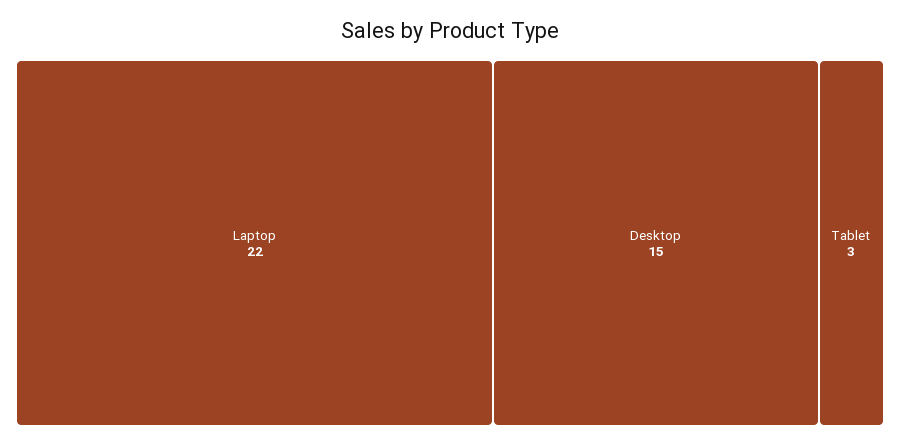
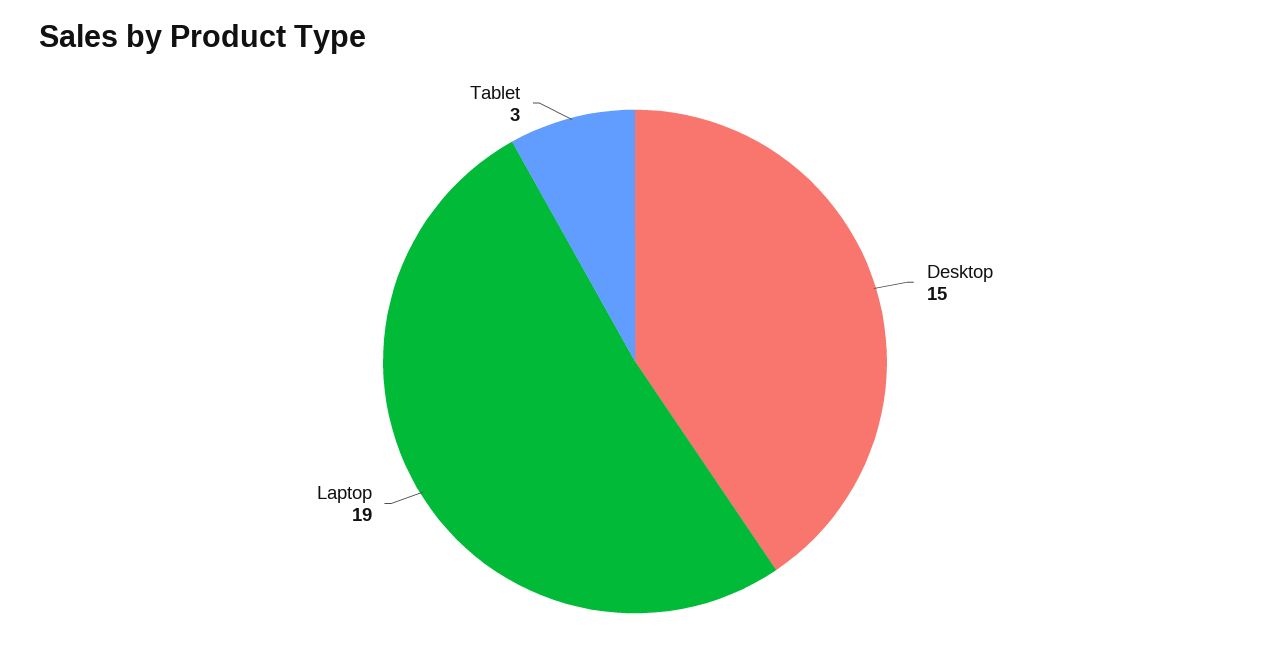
Laptop: 22 -> 19

